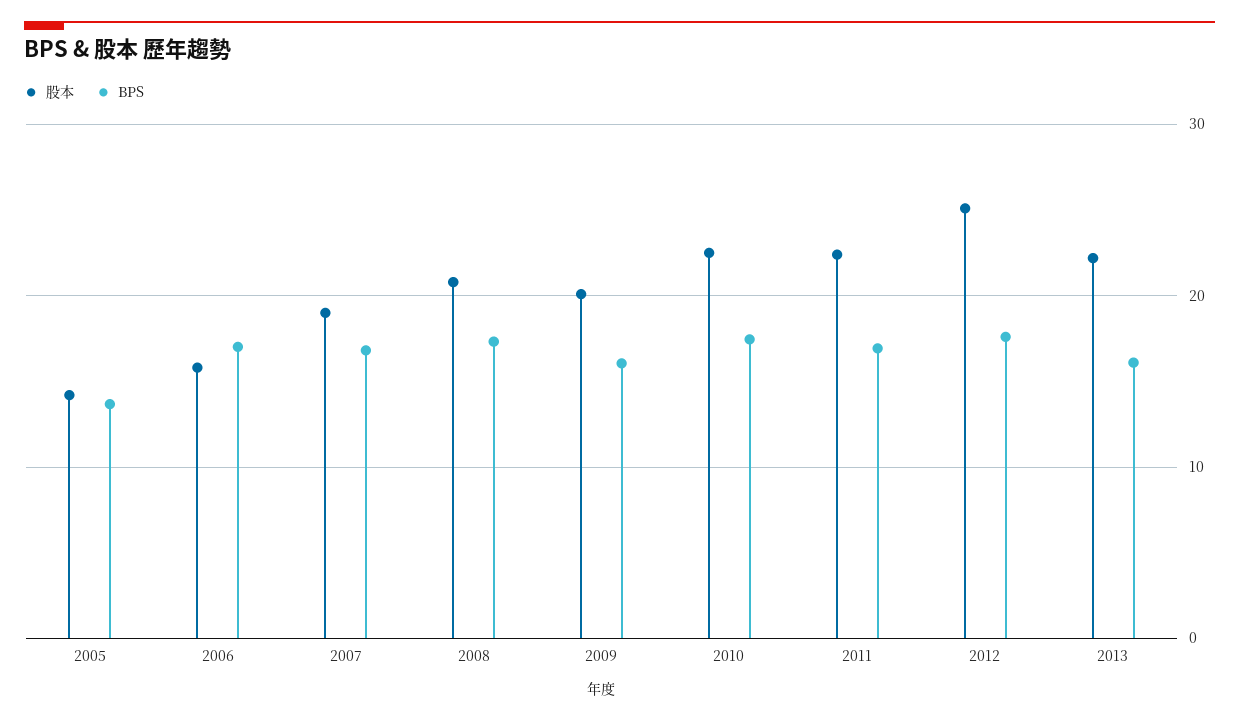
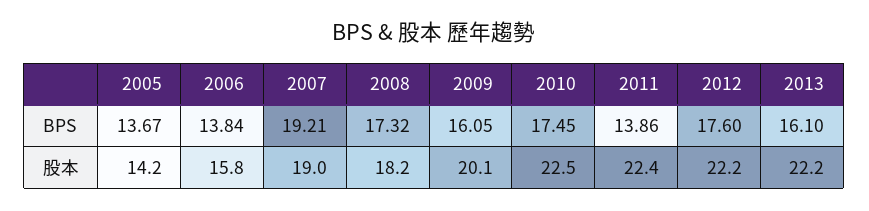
BPS, 2006: 17 -> 13.84
BPS, 2007: 17 -> 19.21
股本, 2008: 21 -> 18.2
BPS, 2011: 17 -> 13.86
股本, 2012: 25 -> 22.2

